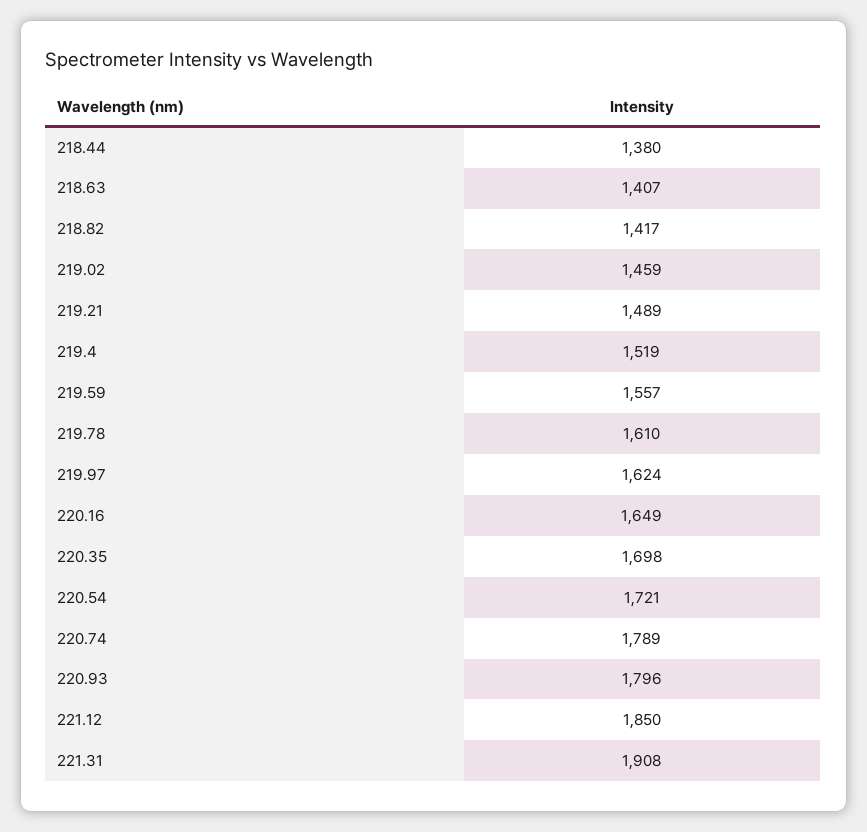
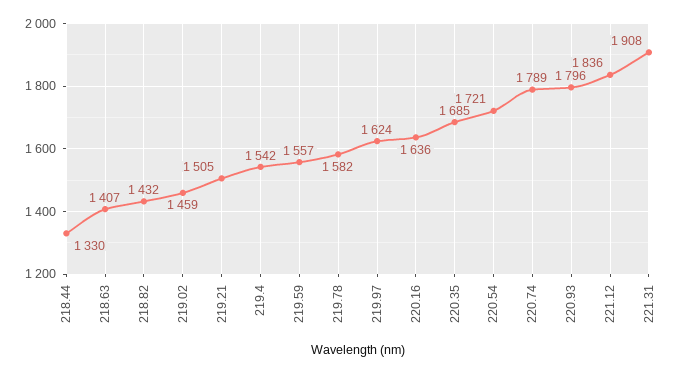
218.44: 1380 -> 1330
218.82: 1417 -> 1432
219.21: 1489 -> 1505
219.4: 1519 -> 1542
219.78: 1610 -> 1582
220.16: 1649 -> 1636
220.35: 1698 -> 1685
221.12: 1850 -> 1836

